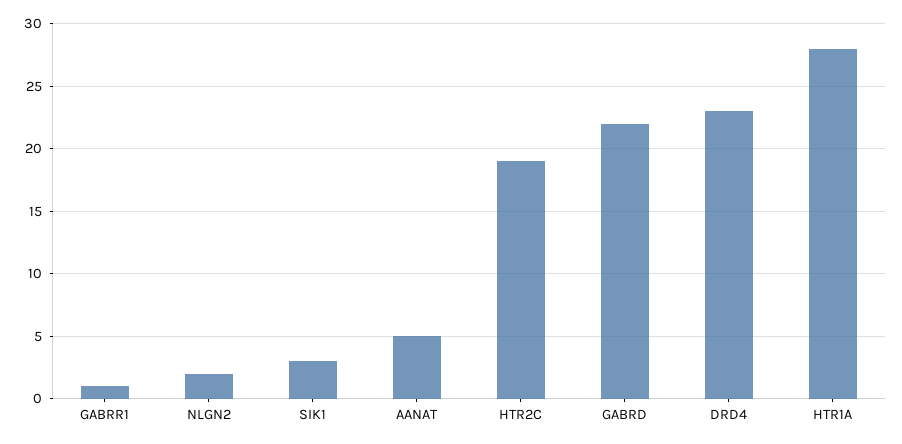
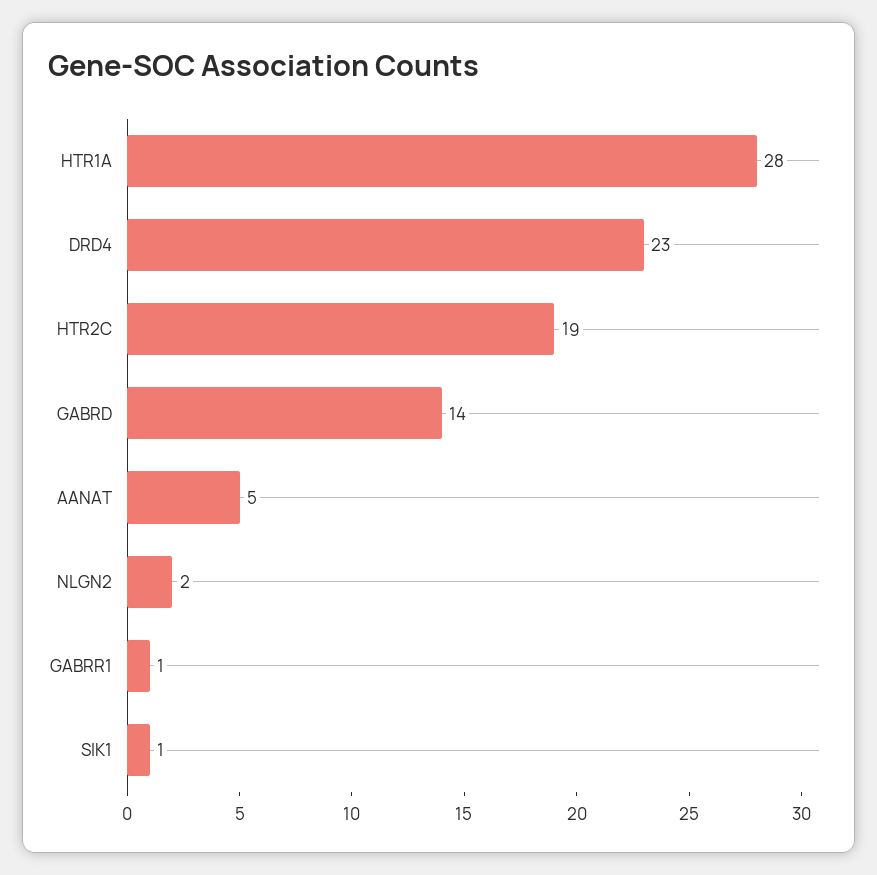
SIK1: 3 -> 1
GABRD: 22 -> 14

